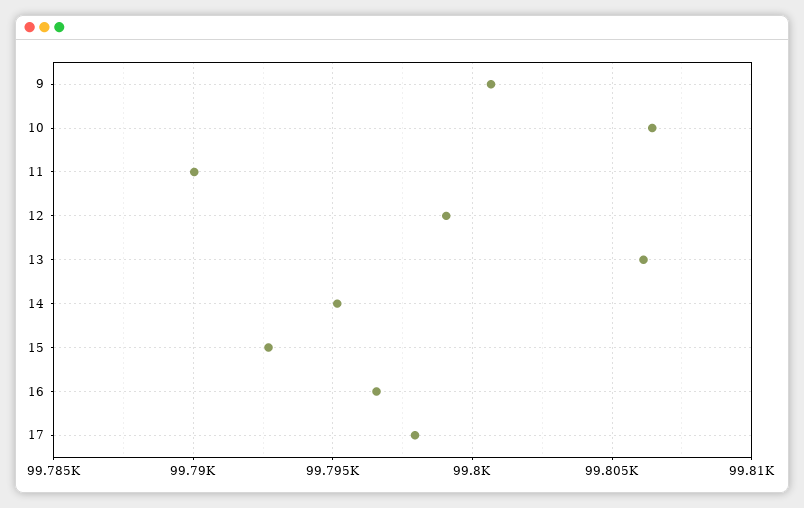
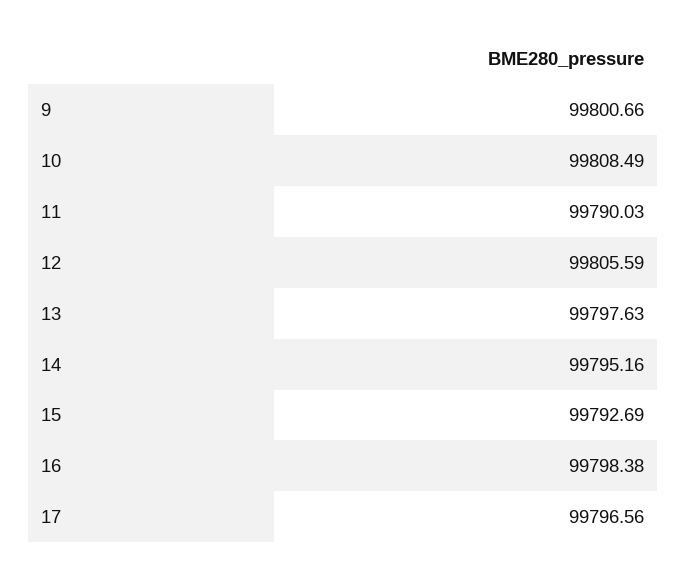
10: 99806.5 -> 99808.49
12: 99799 -> 99805.59
13: 99806 -> 99797.63
16: 99796.5 -> 99798.38
17: 99798 -> 99796.56

